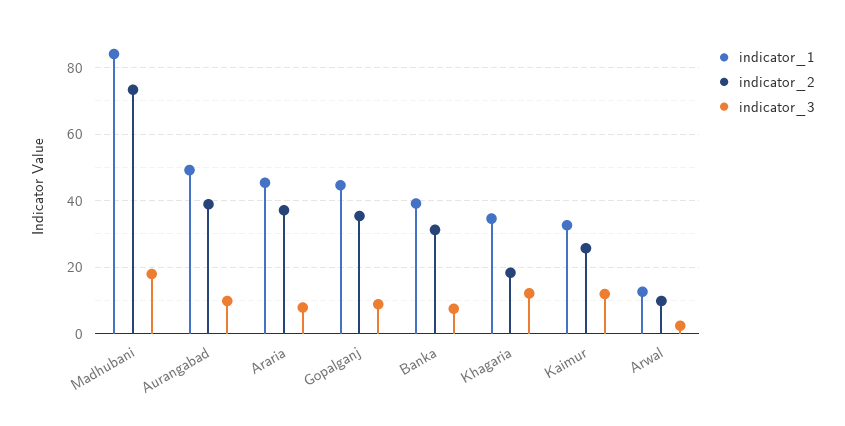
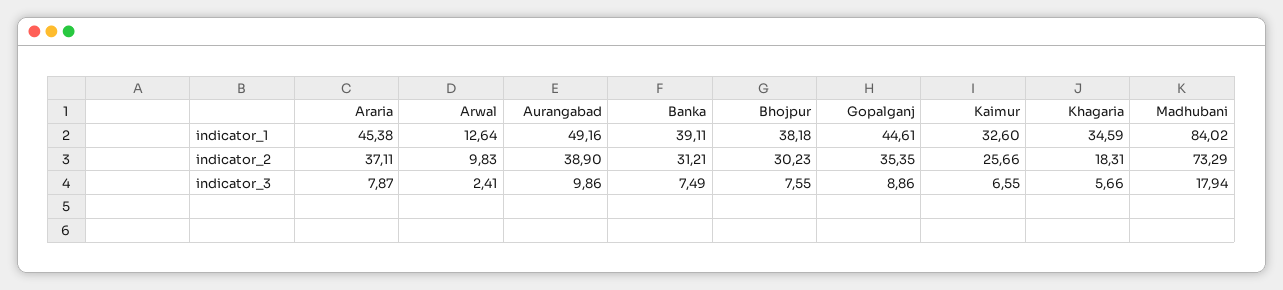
indicator_3, Khagaria: 12 -> 5.66
indicator_3, Kaimur: 12 -> 6.55
indicator_1, Bhojpur: none -> 38.18
indicator_2, Bhojpur: none -> 30.23
indicator_3, Bhojpur: none -> 7.55

